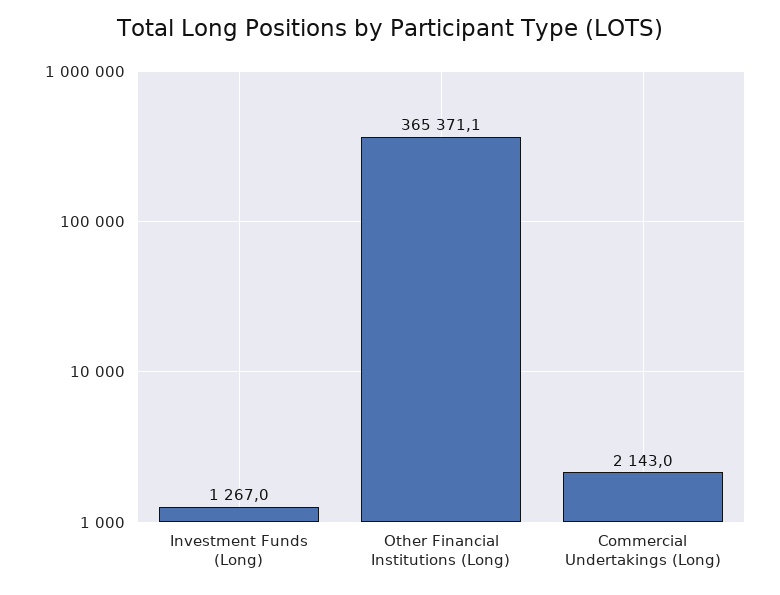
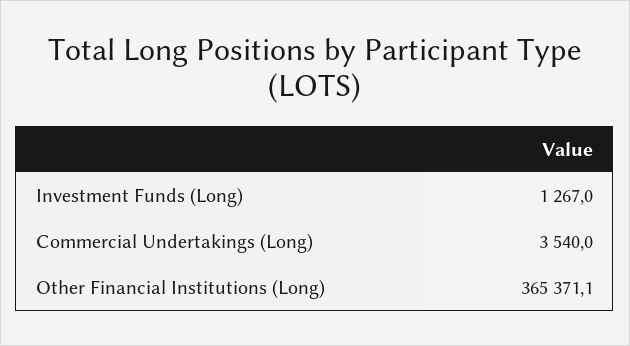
Commercial Undertakings (Long): 2143 -> 3540

